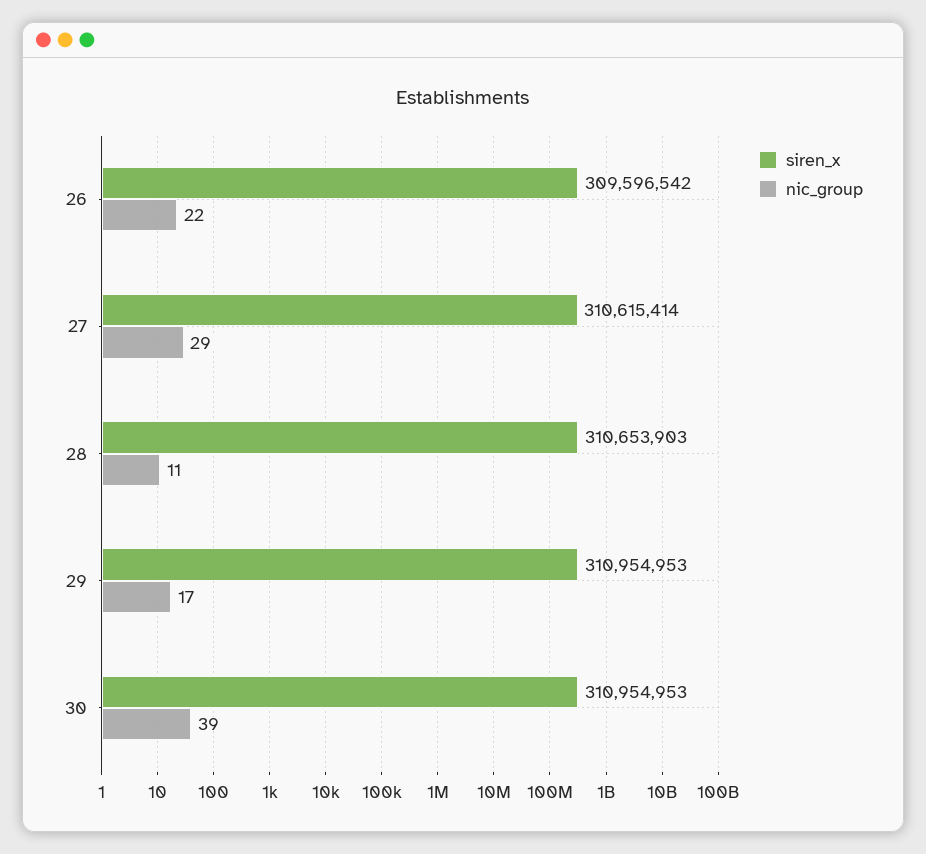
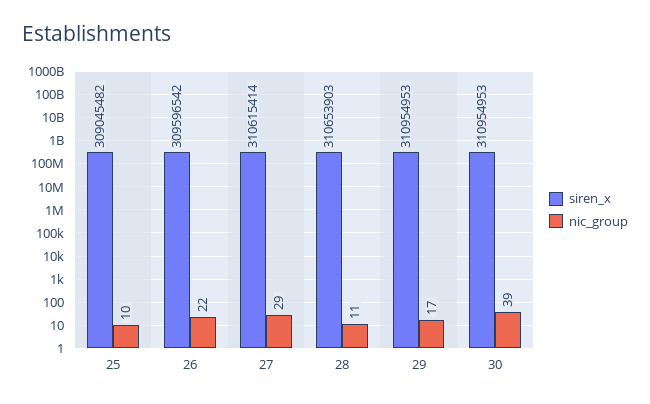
siren_x, 25: none -> 309045482
nic_group, 25: none -> 10

